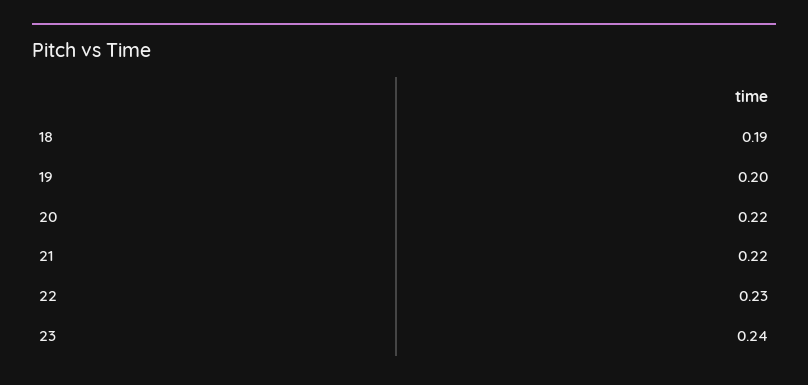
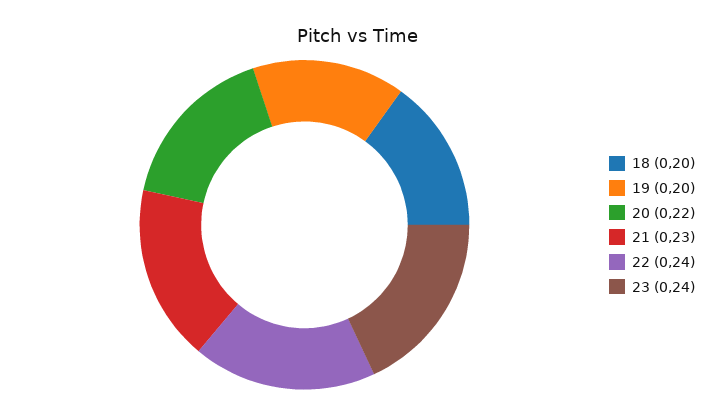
18: 0.19 -> 0.2
21: 0.22 -> 0.23
22: 0.23 -> 0.24

